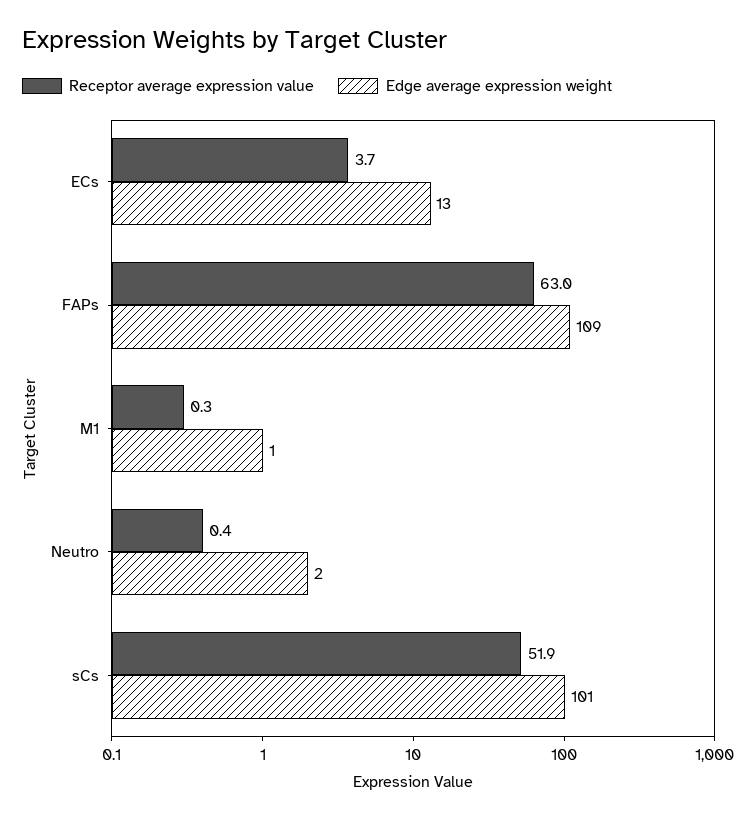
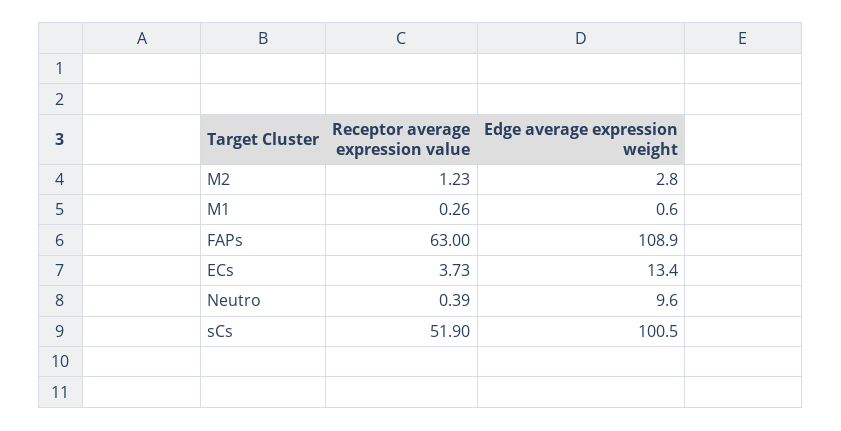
Edge average expression weight, Neutro: 2 -> 9.6
Receptor average expression value, M2: none -> 1.23
Edge average expression weight, M2: none -> 2.8

